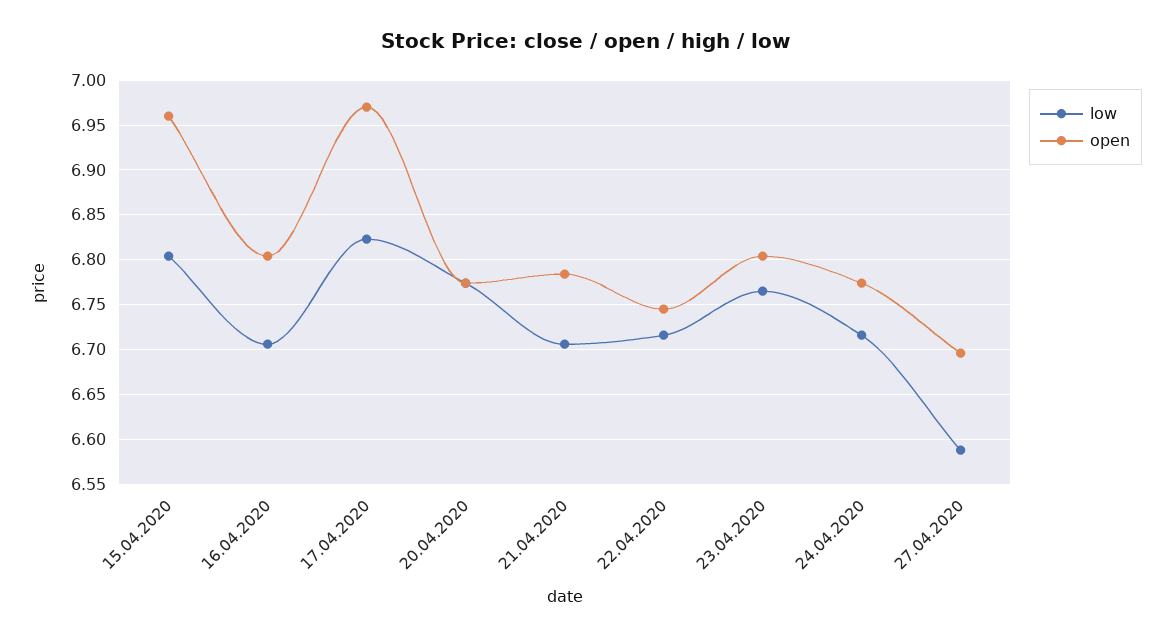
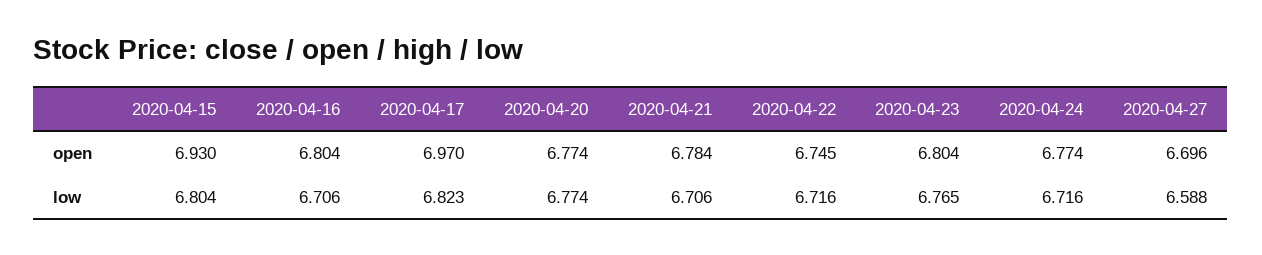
open, 15.04.2020: 6.96 -> 6.93

